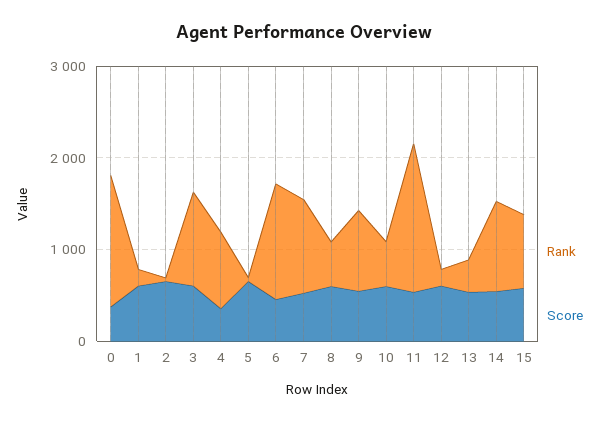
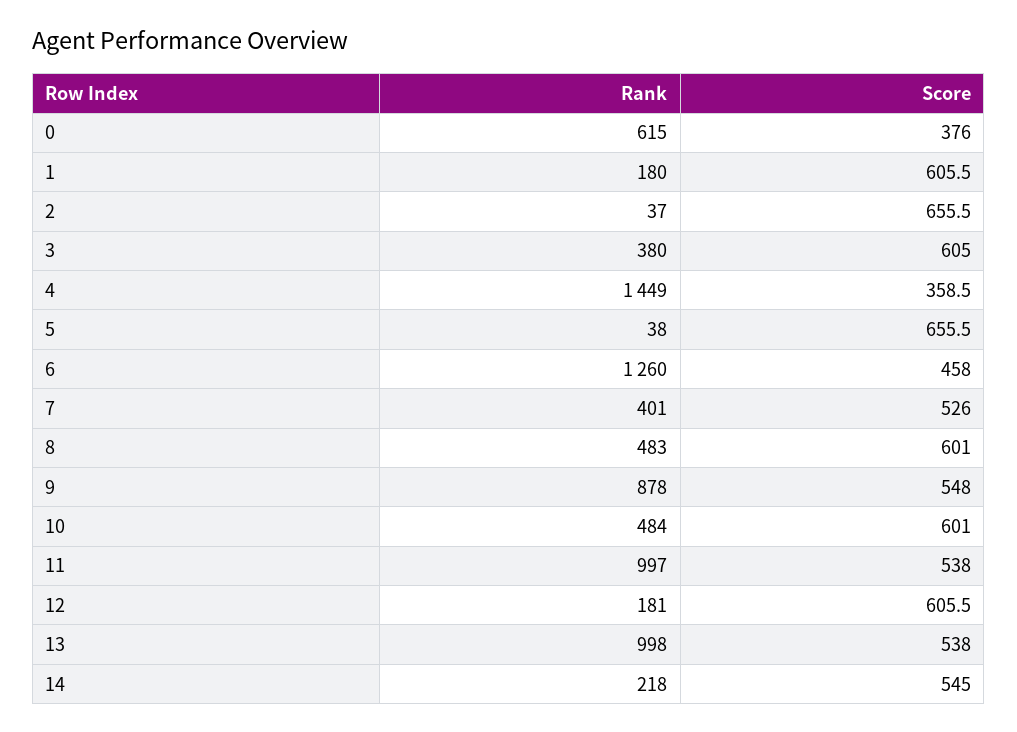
Rank, 0: 1400 -> 615
Rank, 3: 1000 -> 380
Rank, 4: 800 -> 1449
Rank, 7: 1000 -> 401
Rank, 11: 1600 -> 997
Rank, 13: 400 -> 998
Rank, 14: 1000 -> 218
Rank, 15: 800 -> none
Score, 15: 600 -> none

